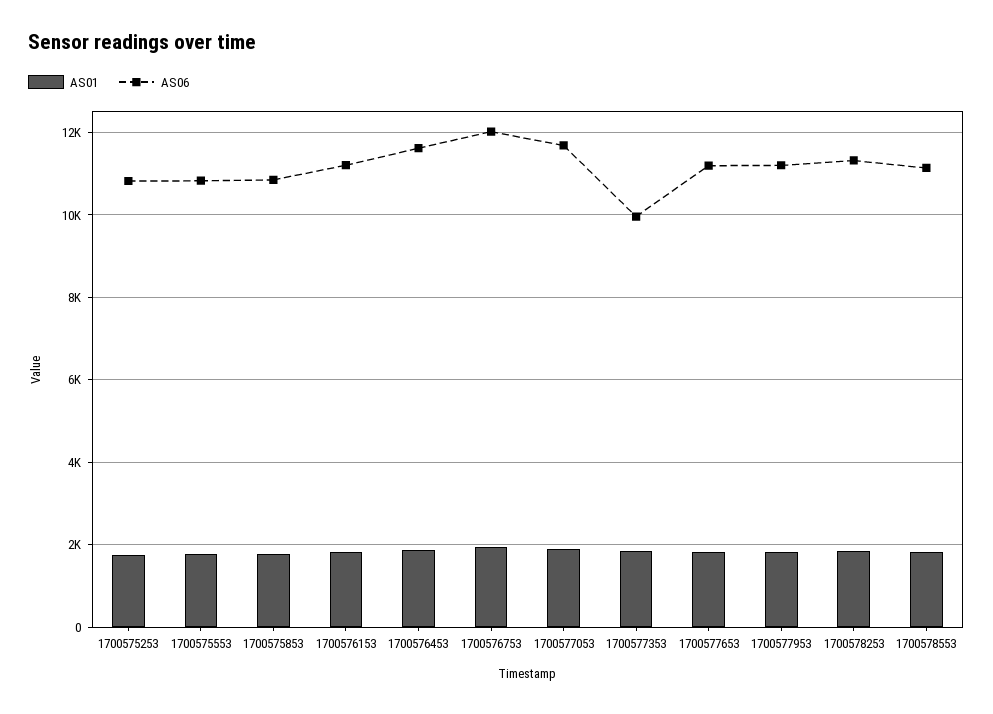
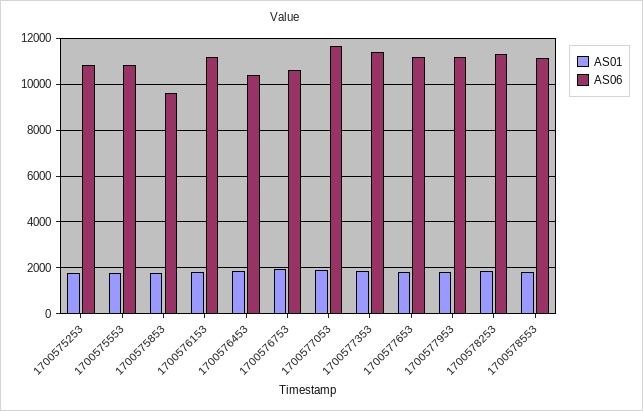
AS06, 1700575853: 10800 -> 9500
AS06, 1700576453: 11600 -> 10500
AS06, 1700576753: 12000 -> 10500
AS06, 1700577353: 10000 -> 11500

